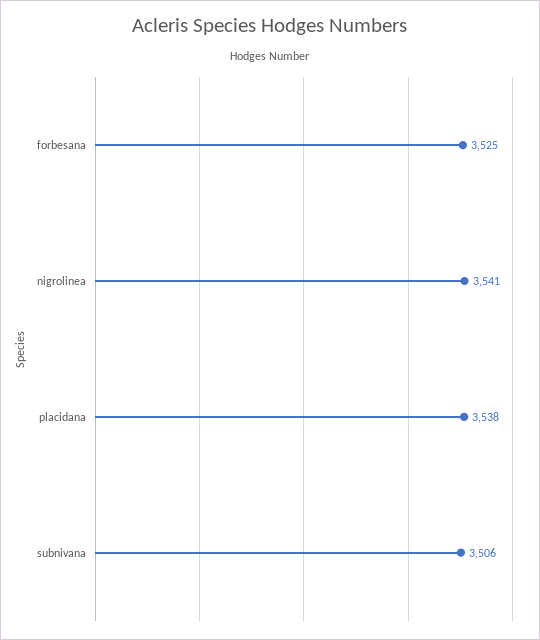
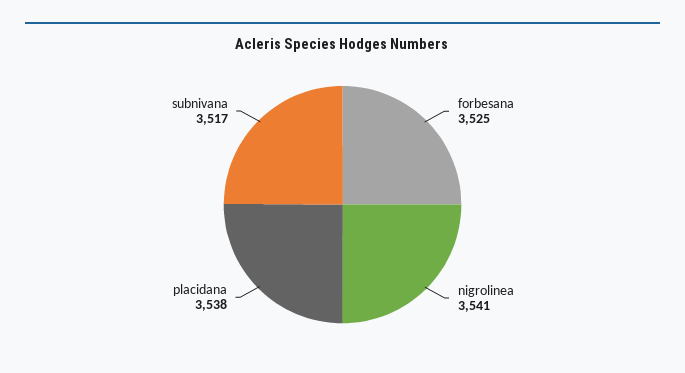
subnivana: 3506 -> 3517

